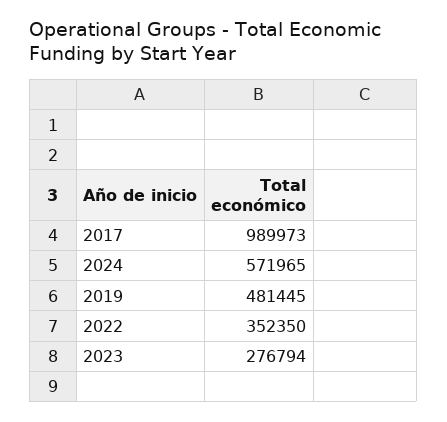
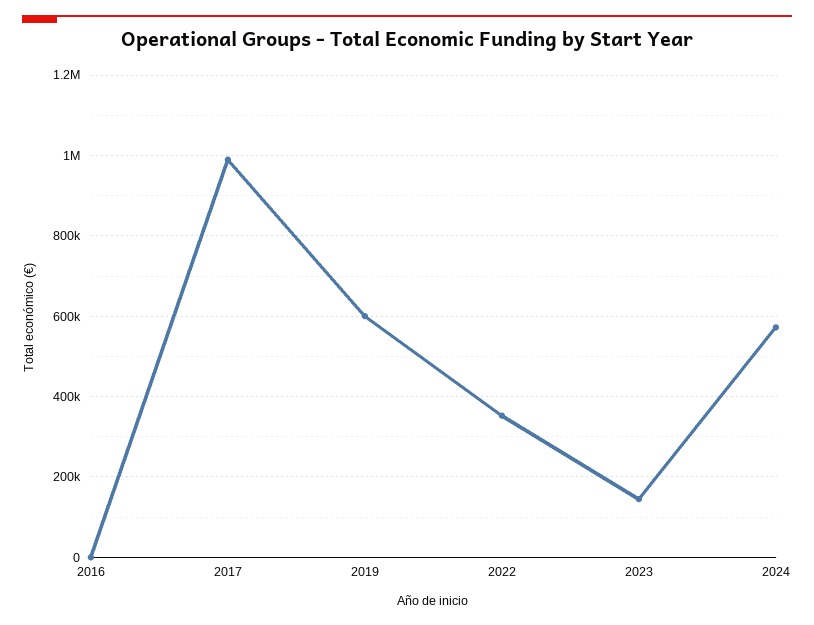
2019: 481445 -> 600000
2023: 276794 -> 140000
2016: none -> 0

